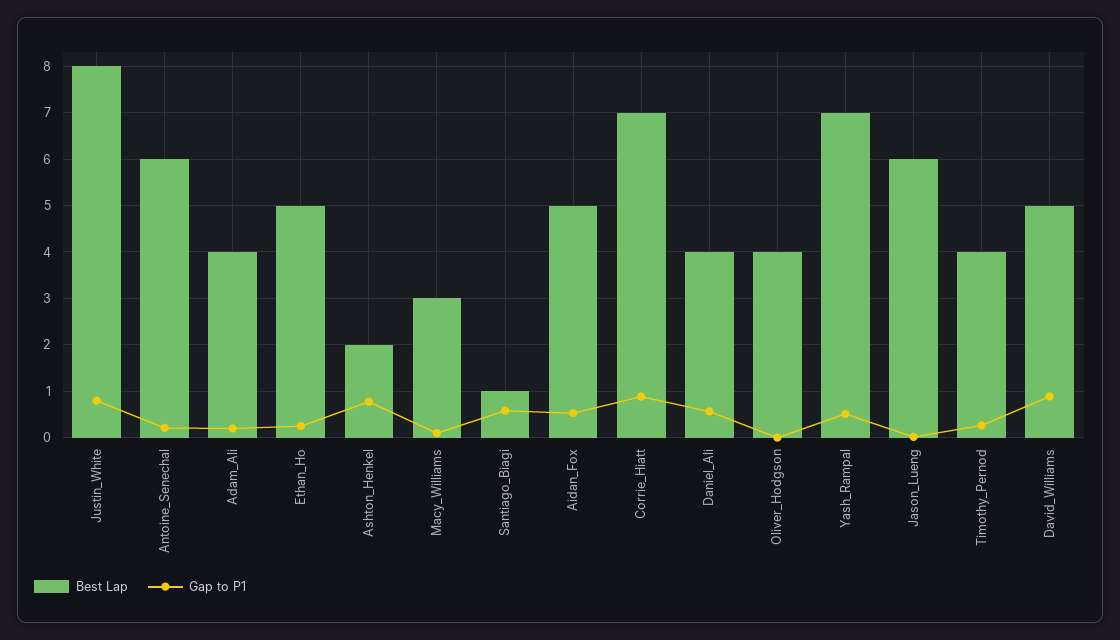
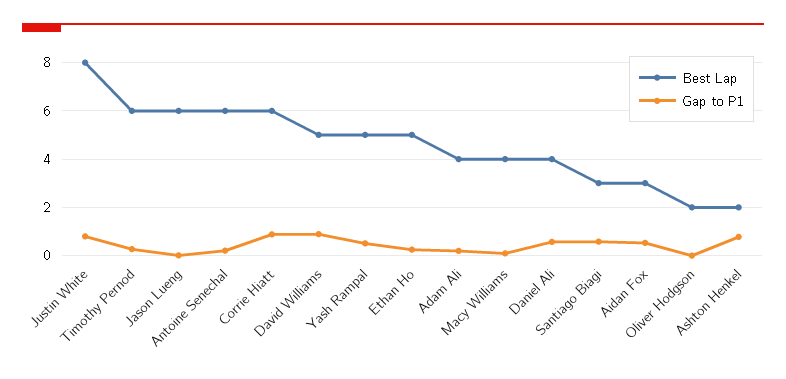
Best Lap, Macy_Williams: 3 -> 4
Best Lap, Santiago_Biagi: 1 -> 3
Best Lap, Aidan_Fox: 5 -> 3
Best Lap, Corrie_Hiatt: 7 -> 6
Best Lap, Oliver_Hodgson: 4 -> 2
Best Lap, Yash_Rampal: 7 -> 5
Best Lap, Timothy_Pernod: 4 -> 6

